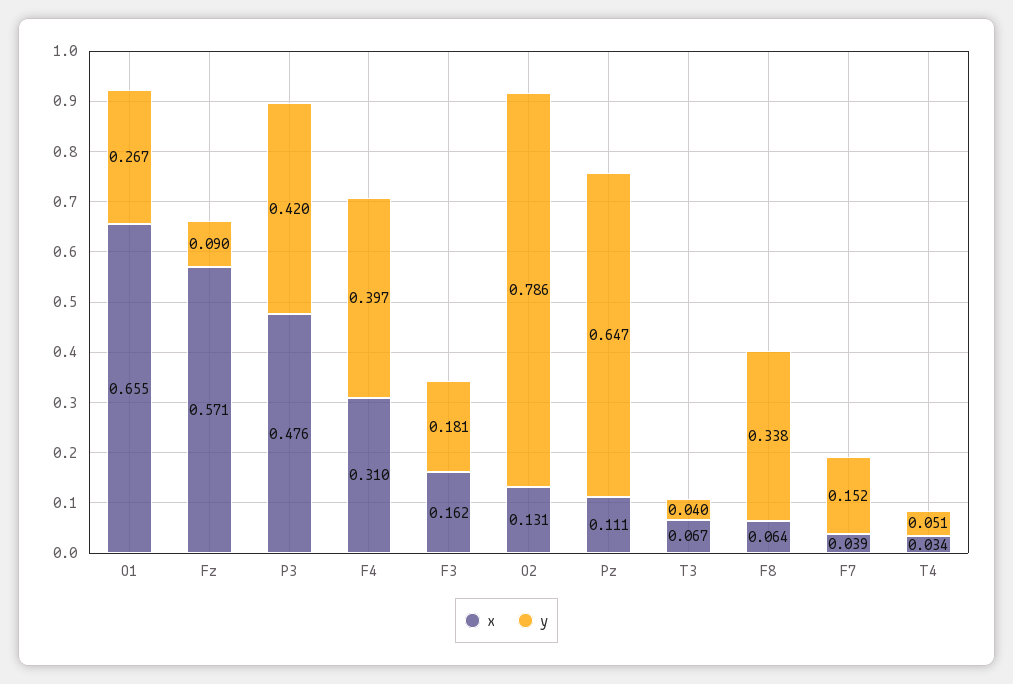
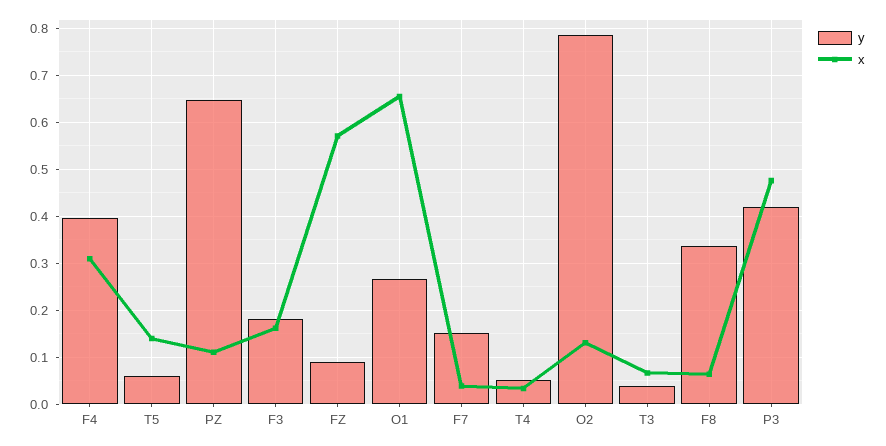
y, T5: none -> 0.06
x, T5: none -> 0.14

